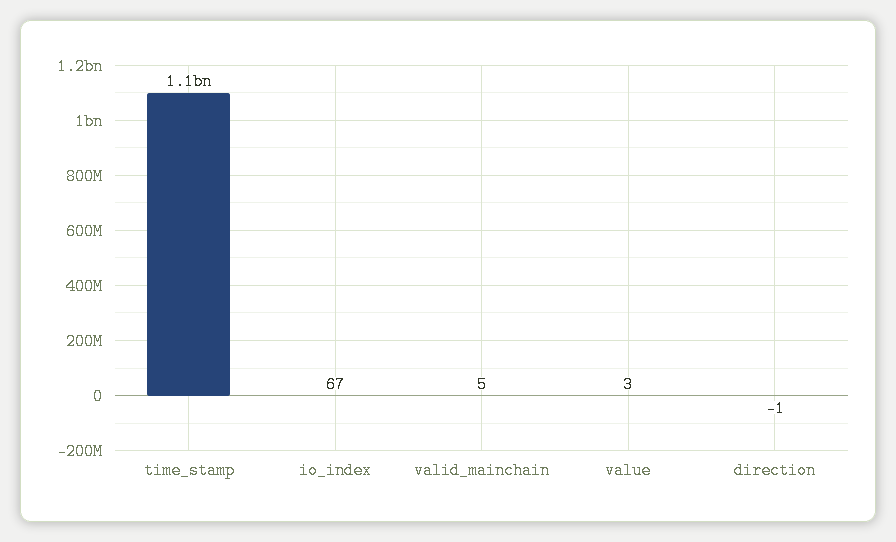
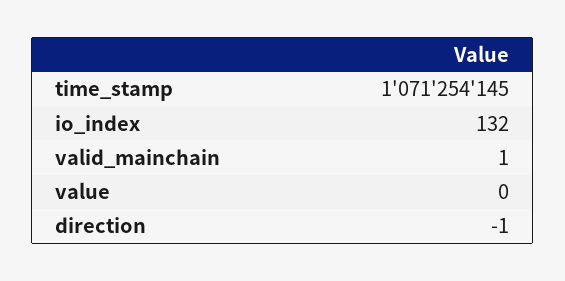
io_index: 67 -> 132
valid_mainchain: 5 -> 1
value: 3 -> 0

